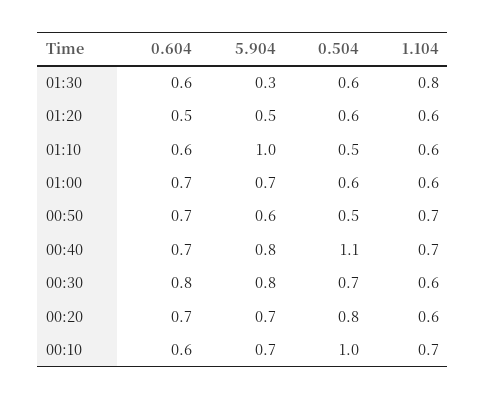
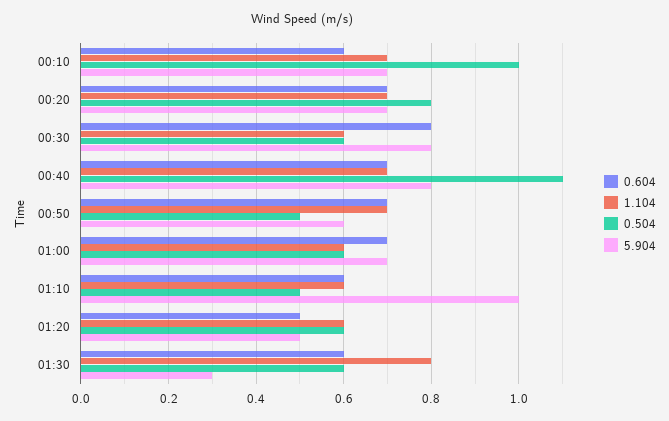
0.504, 00:30: 0.7 -> 0.6
1.104, 00:20: 0.6 -> 0.7

